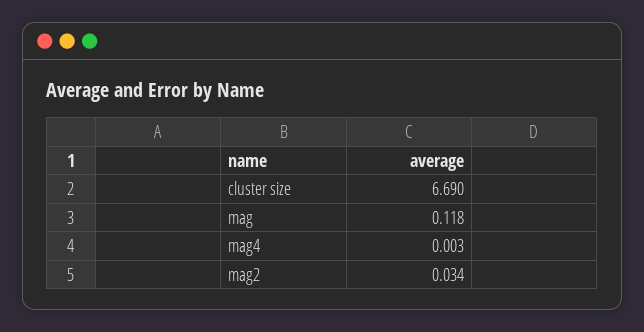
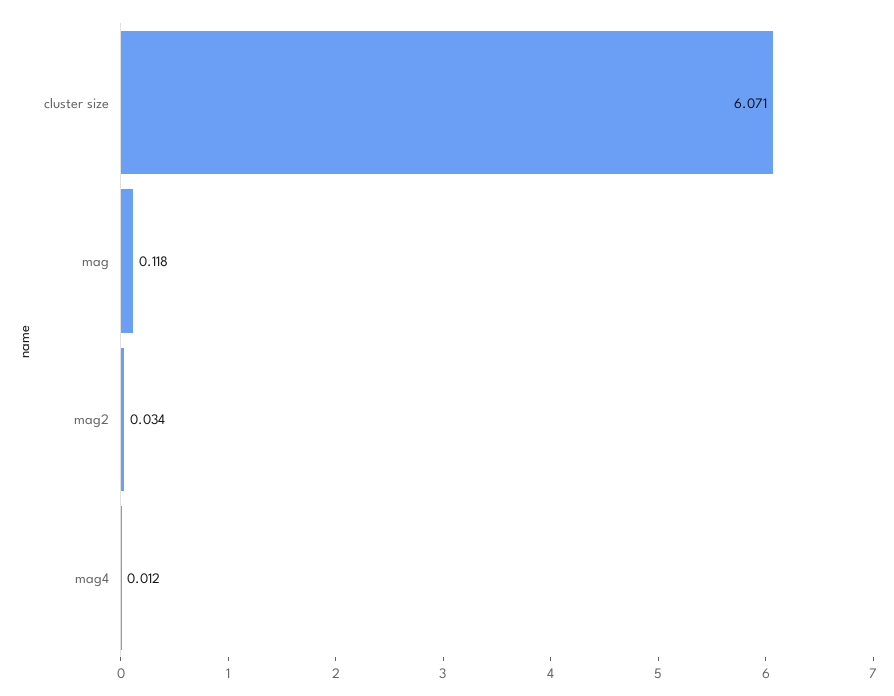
cluster size: 6.69 -> 6.071
mag4: 0.003 -> 0.012

